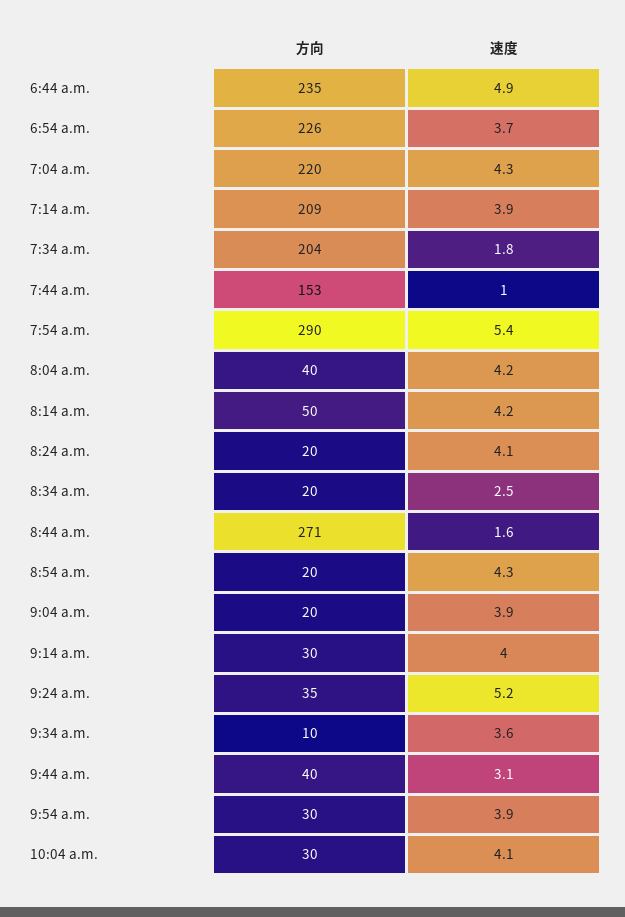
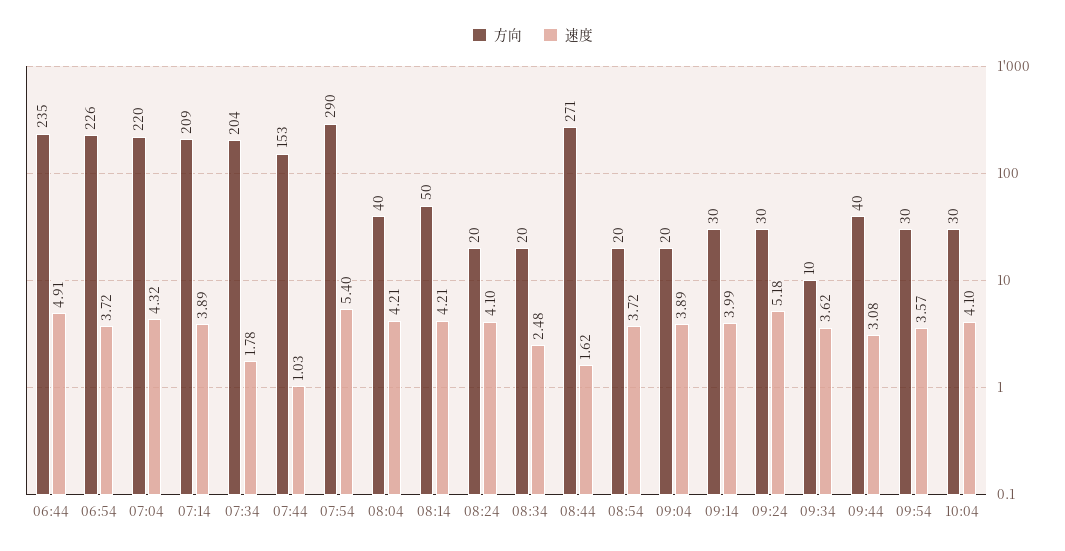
速度, 8:54 a.m.: 4.3 -> 3.72
方向, 9:24 a.m.: 35 -> 30
速度, 9:54 a.m.: 3.9 -> 3.57

